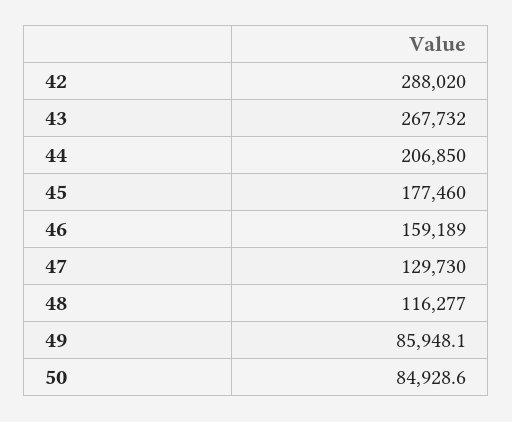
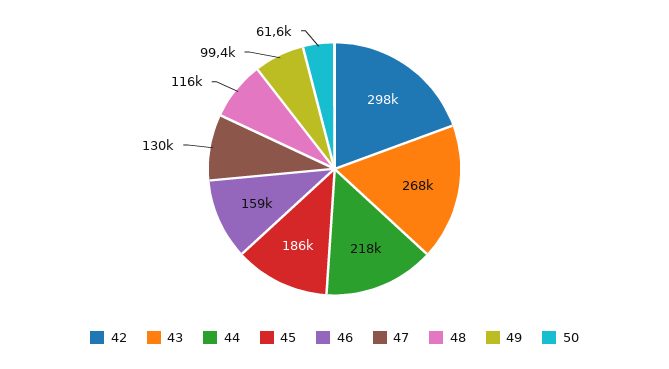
42: 288020 -> 298000
44: 206850 -> 218000
45: 177460 -> 186000
49: 85948.1 -> 99400
50: 84928.6 -> 61600

